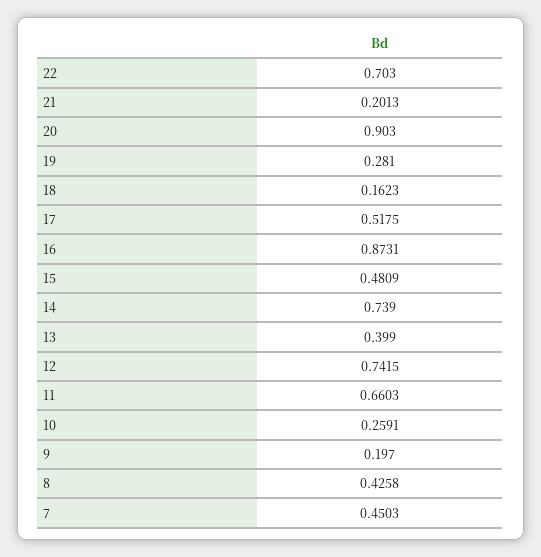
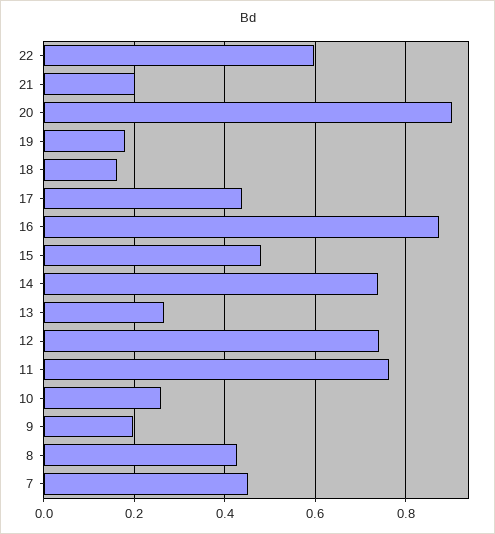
22: 0.703 -> 0.6
19: 0.281 -> 0.18
17: 0.5175 -> 0.44
13: 0.399 -> 0.26
11: 0.6603 -> 0.76

